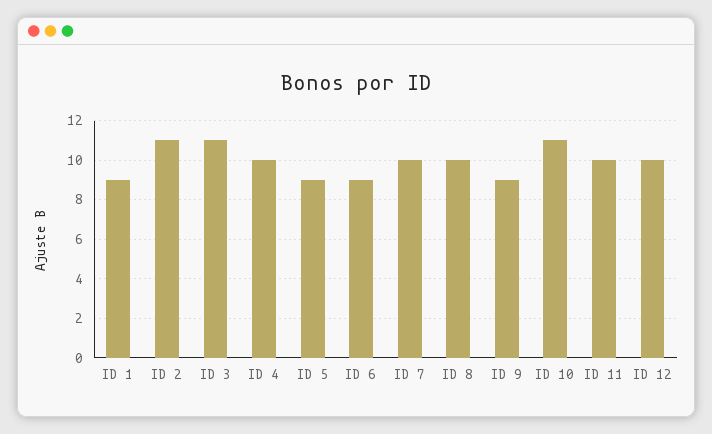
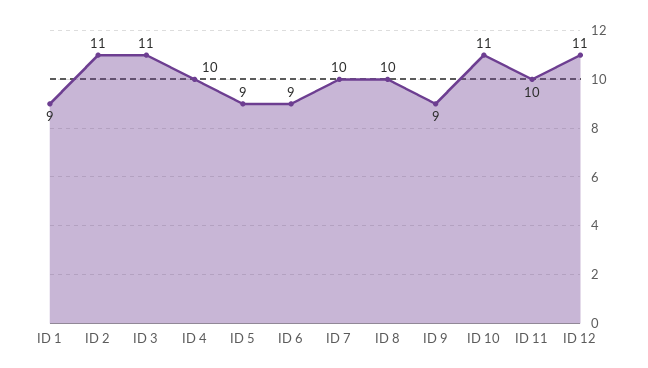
ID 12: 10 -> 11

